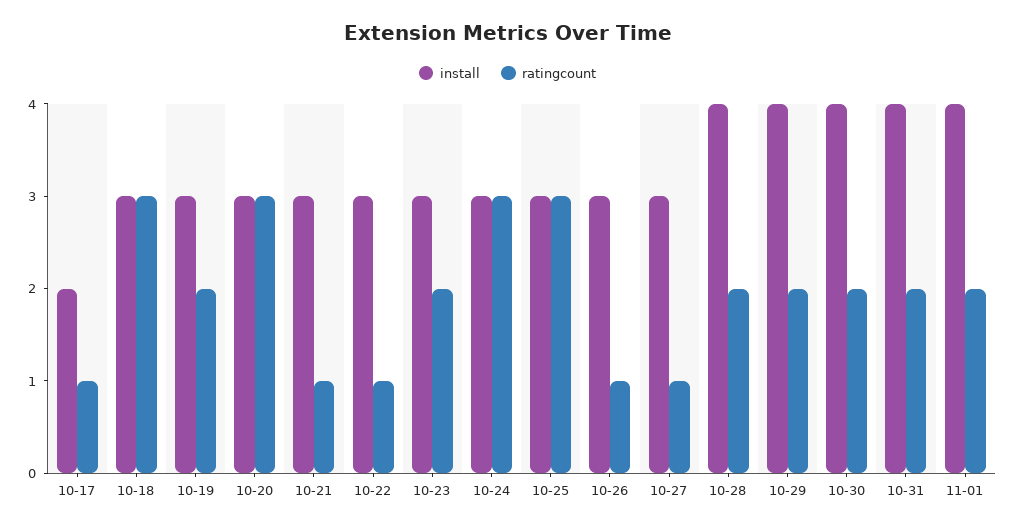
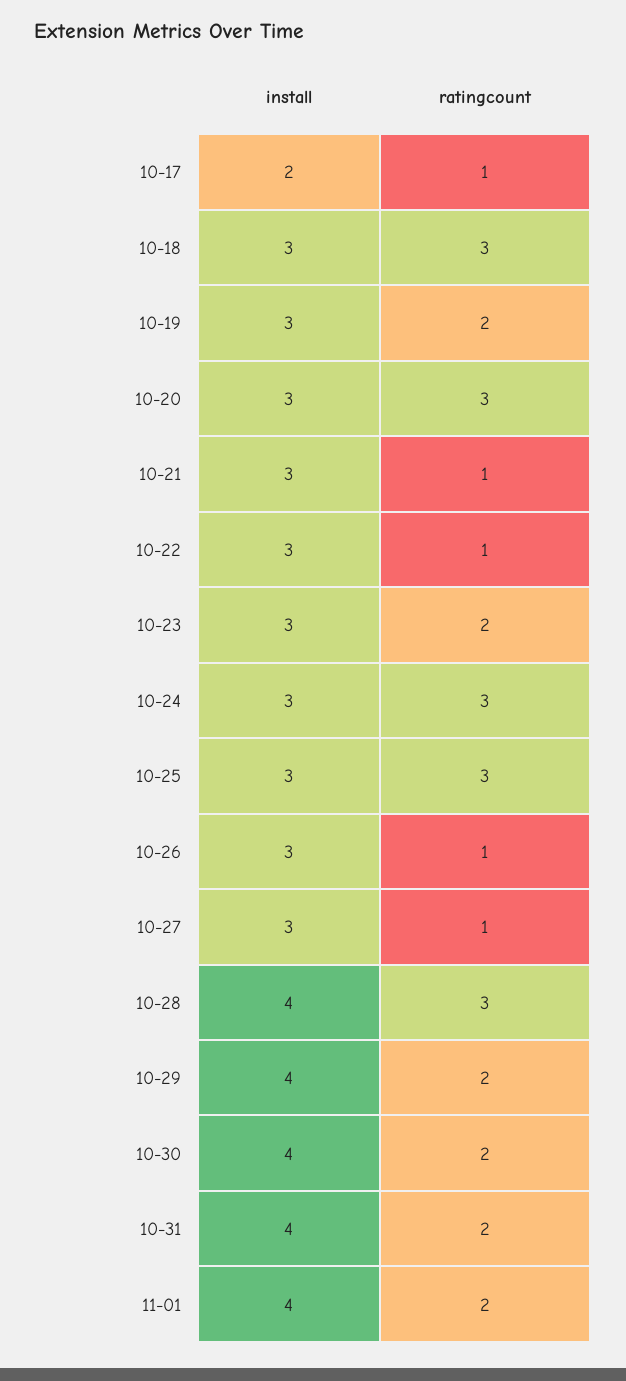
ratingcount, 10-28: 2 -> 3

